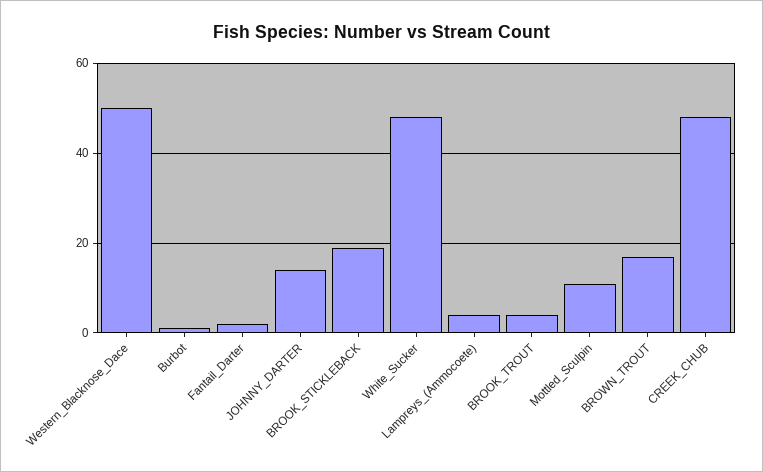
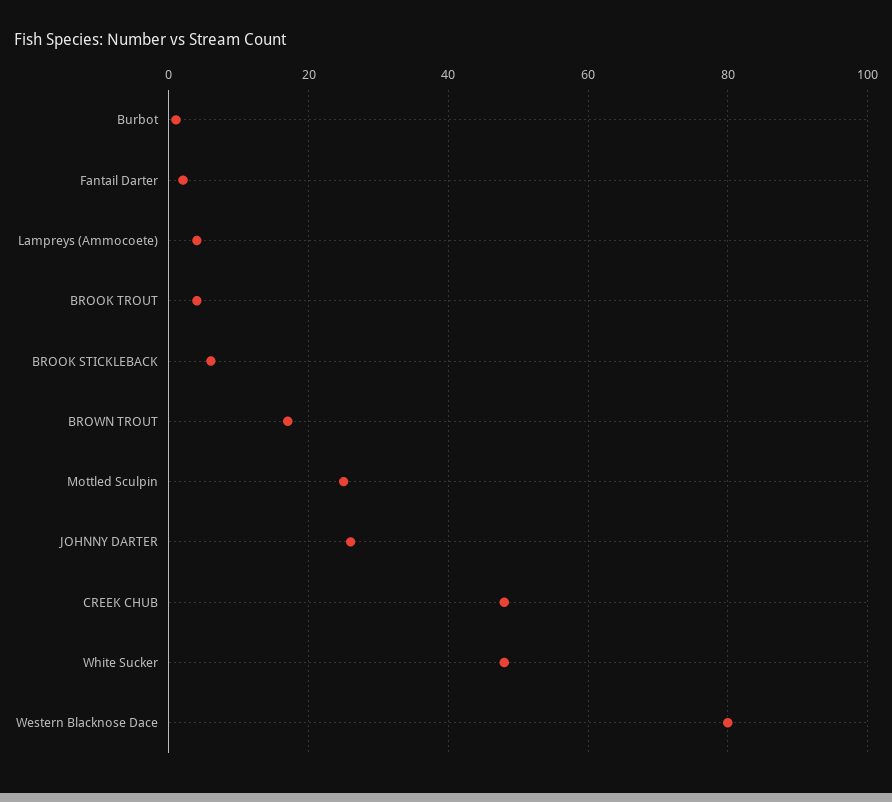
Western_Blacknose_Dace: 50 -> 80
JOHNNY_DARTER: 15 -> 25
BROOK_STICKLEBACK: 20 -> 5
Mottled_Sculpin: 10 -> 25

